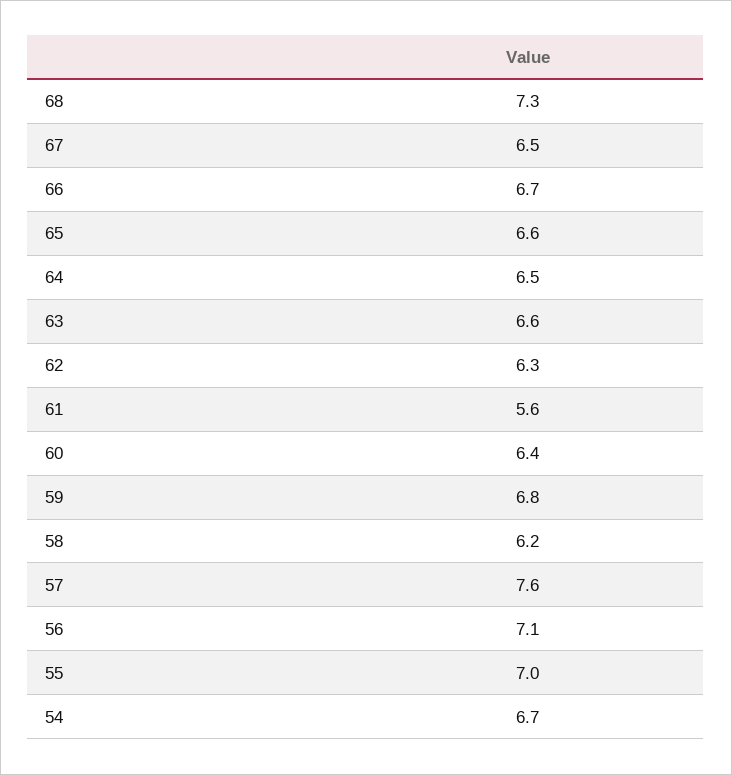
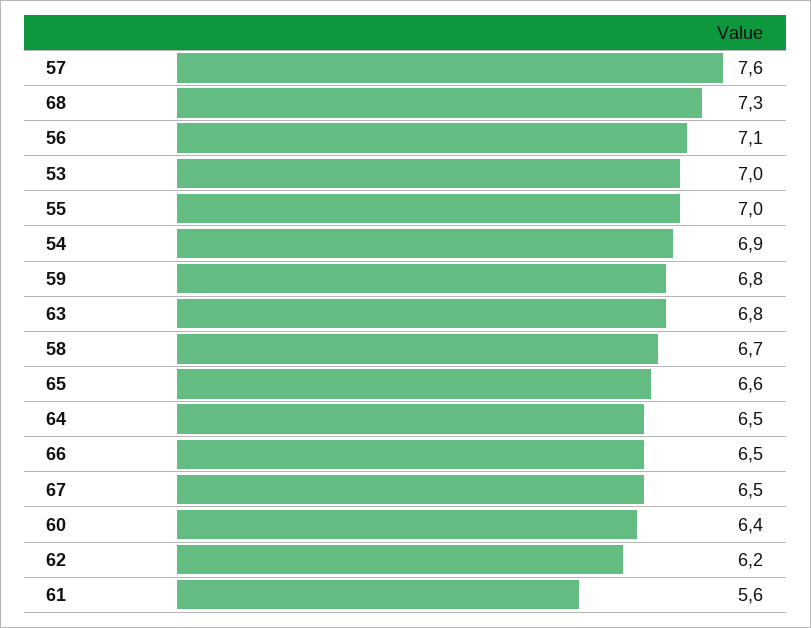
66: 6.7 -> 6.5
63: 6.6 -> 6.8
62: 6.3 -> 6.2
58: 6.2 -> 6.7
54: 6.7 -> 6.9
53: none -> 7

